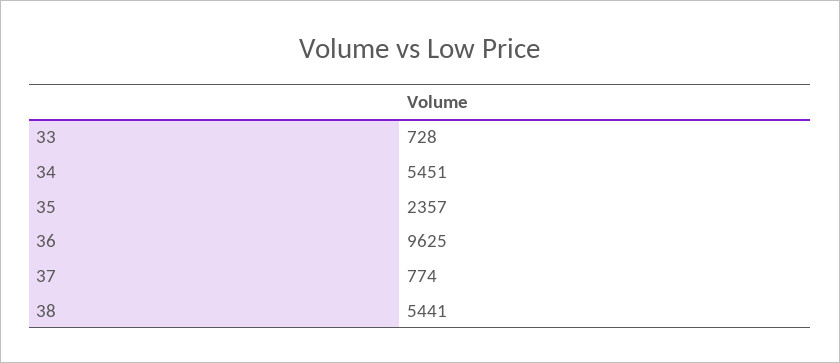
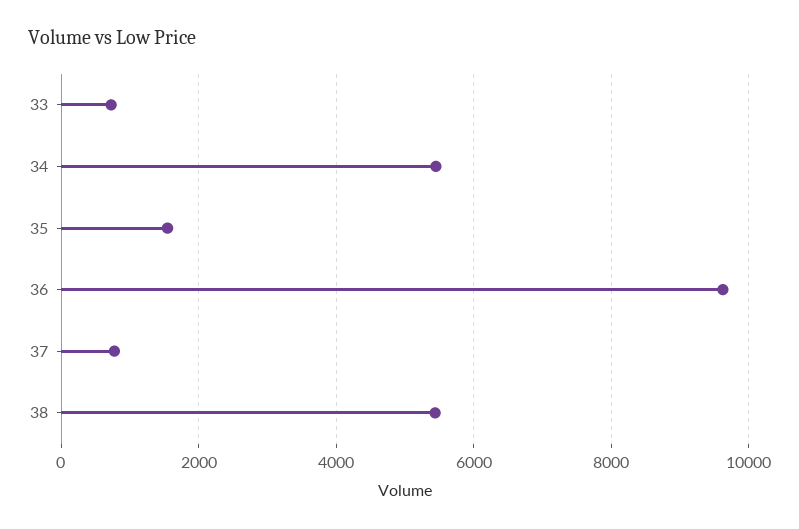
35: 2357 -> 1600

